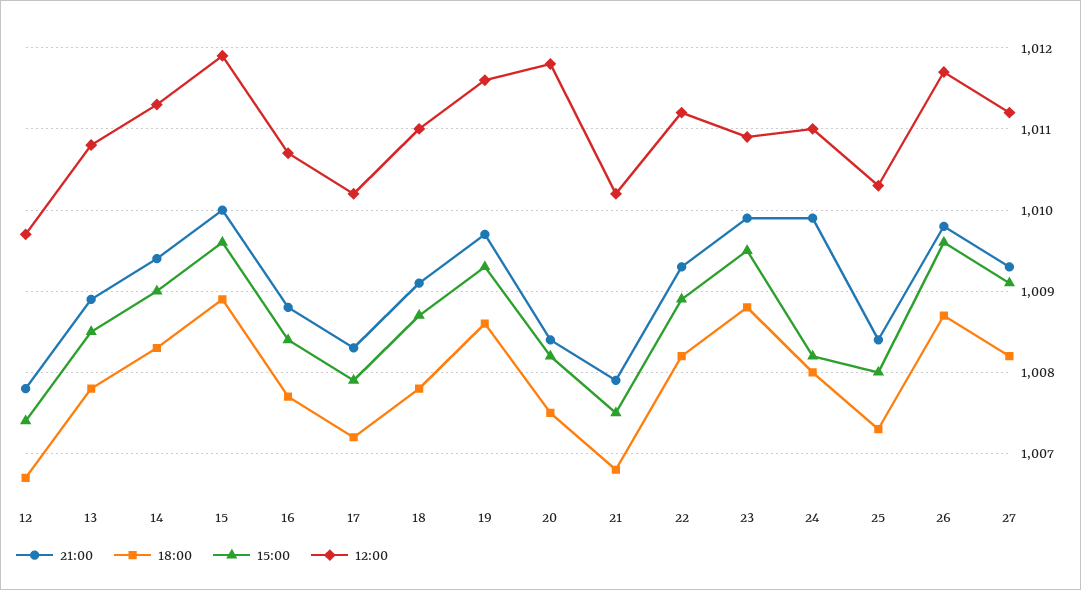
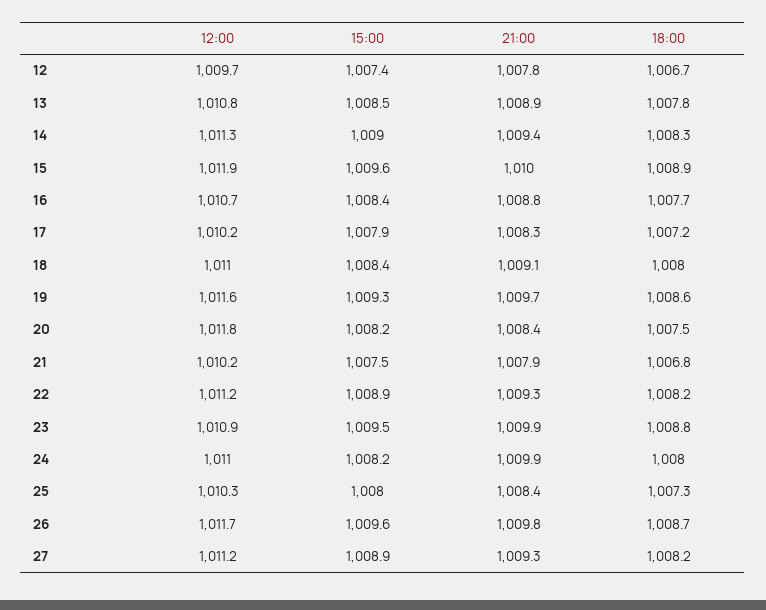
18:00, 18: 1007.8 -> 1008
15:00, 18: 1008.7 -> 1008.4
15:00, 27: 1009.1 -> 1008.9

